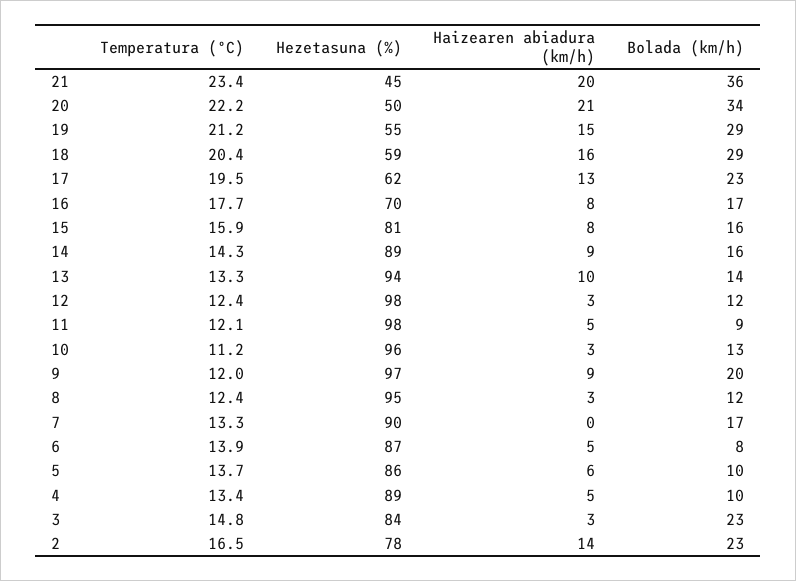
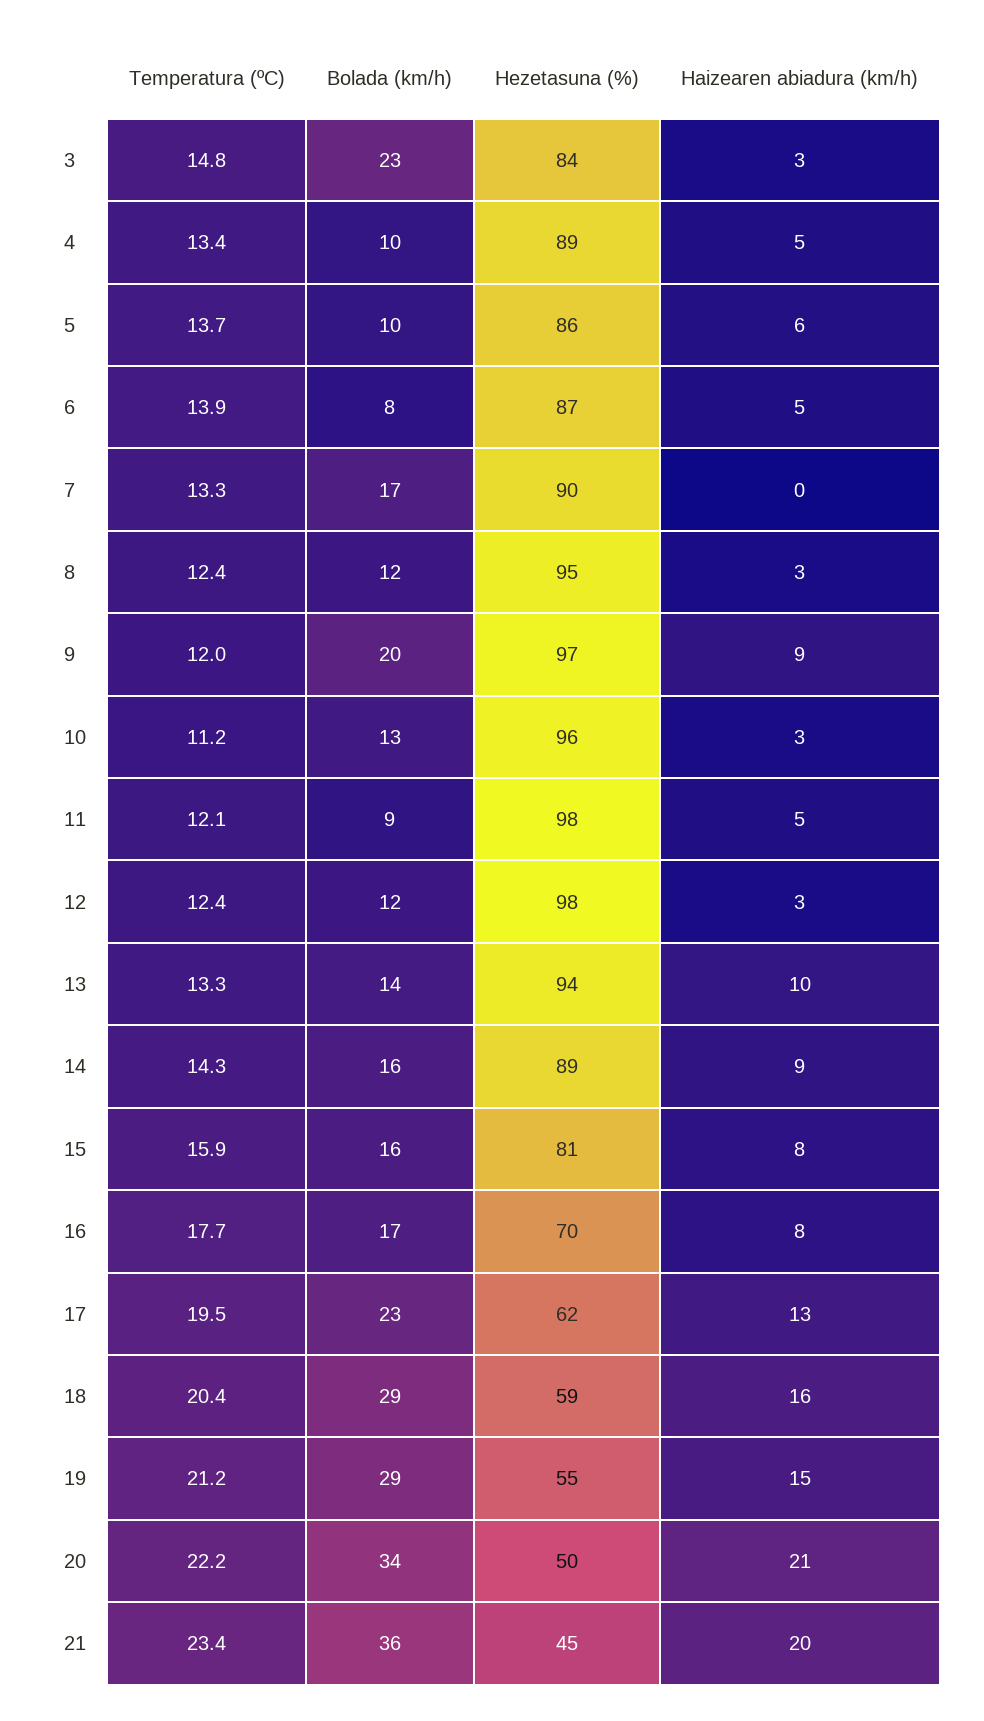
Temperatura (ºC), 2: 16.5 -> none
Hezetasuna (%), 2: 78 -> none
Haizearen abiadura (km/h), 2: 14 -> none
Bolada (km/h), 2: 23 -> none

